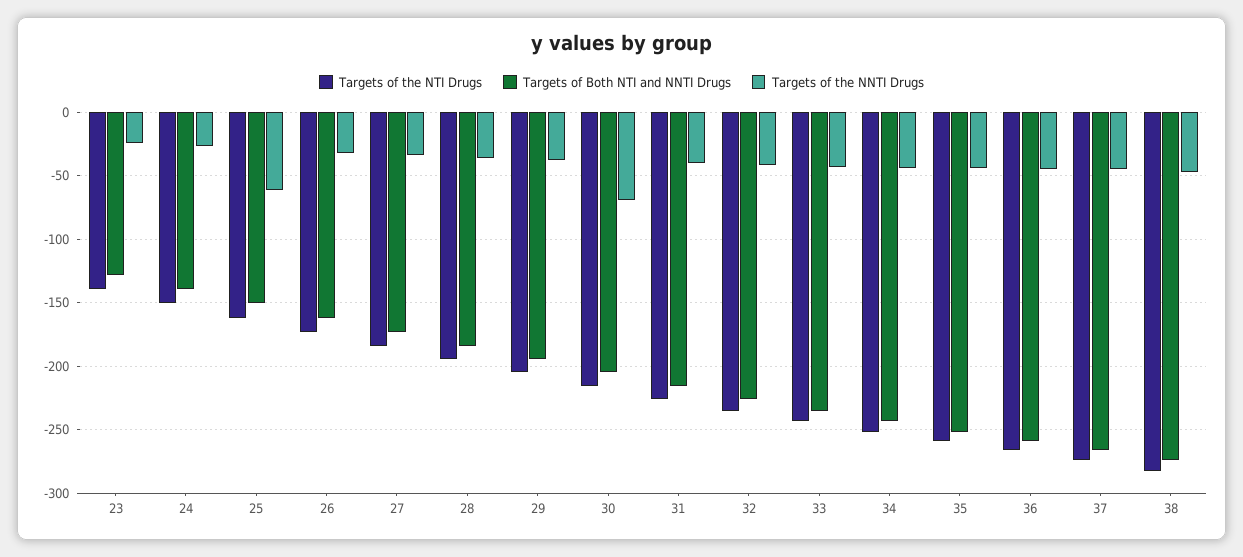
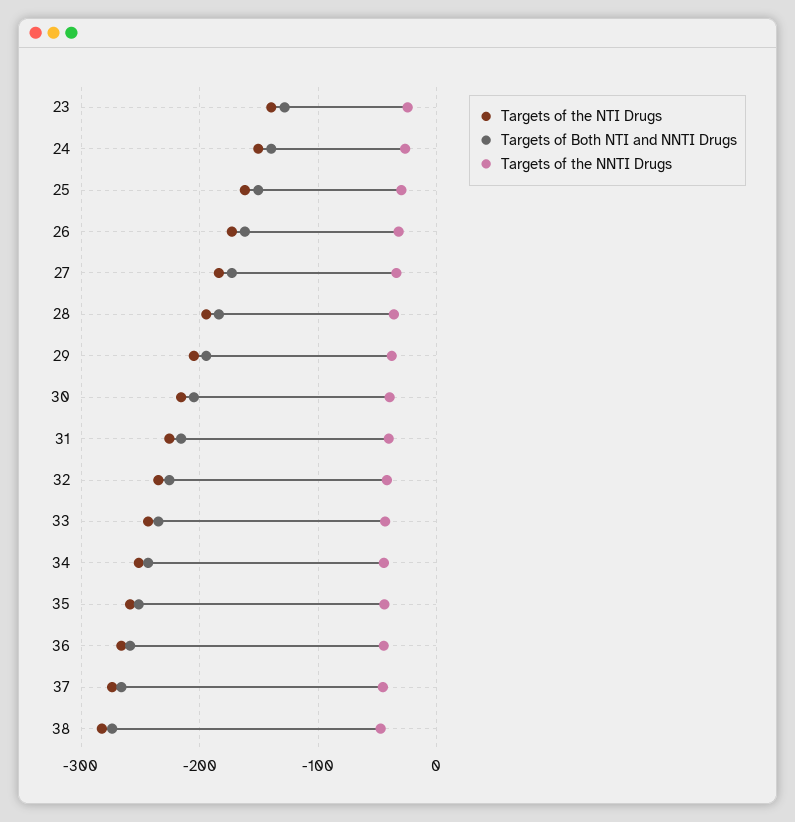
Targets of the NNTI Drugs, 25: -60 -> -30
Targets of the NNTI Drugs, 30: -70 -> -40

